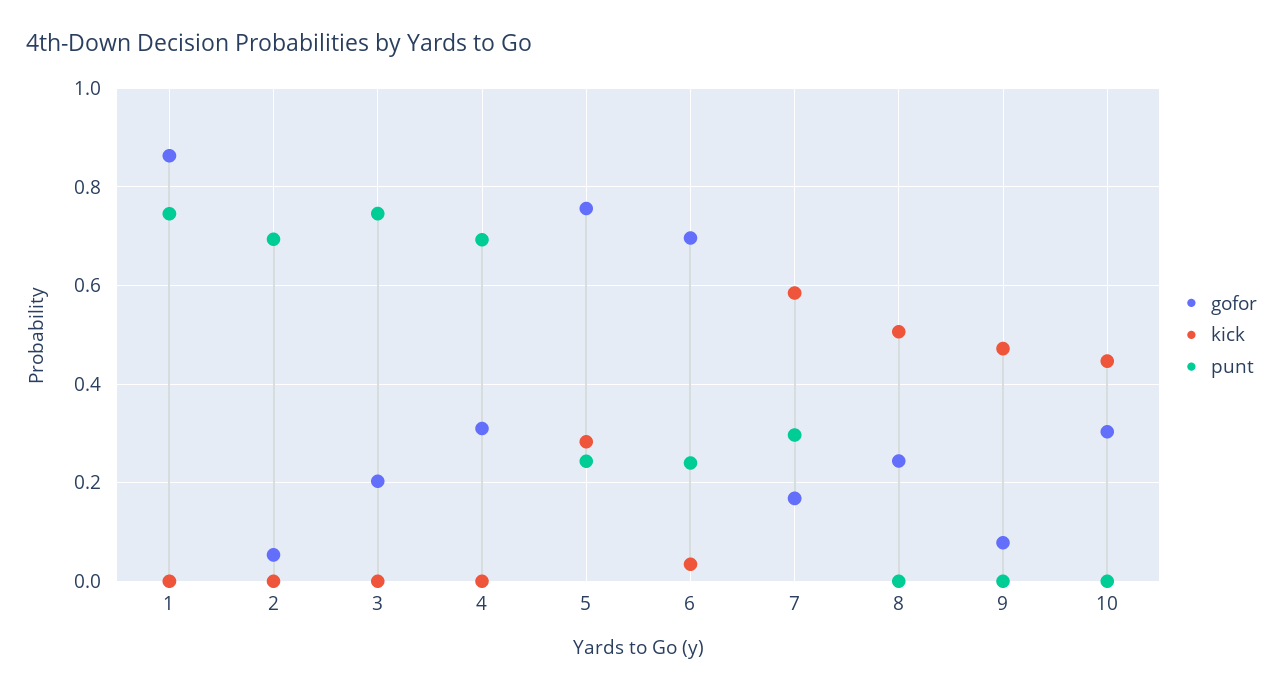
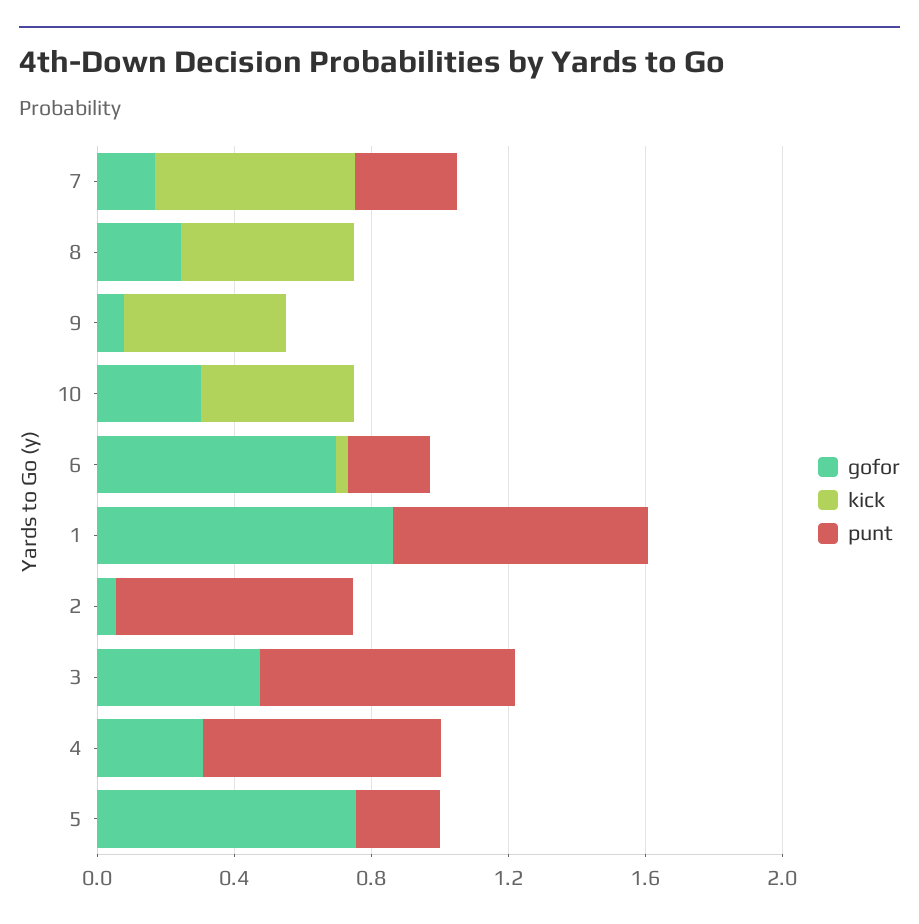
gofor, 3: 0.2 -> 0.5
kick, 5: 0.28 -> 0

